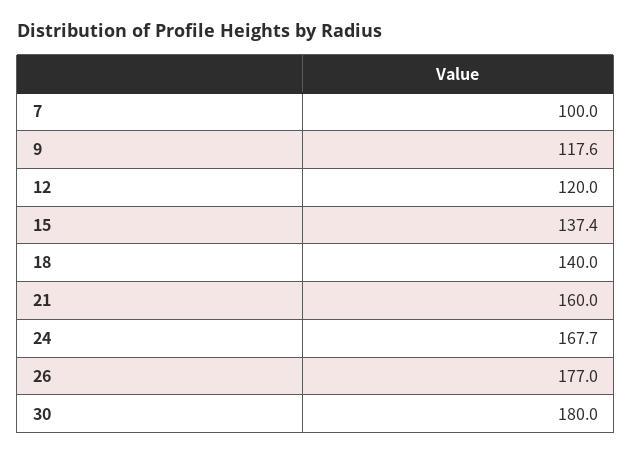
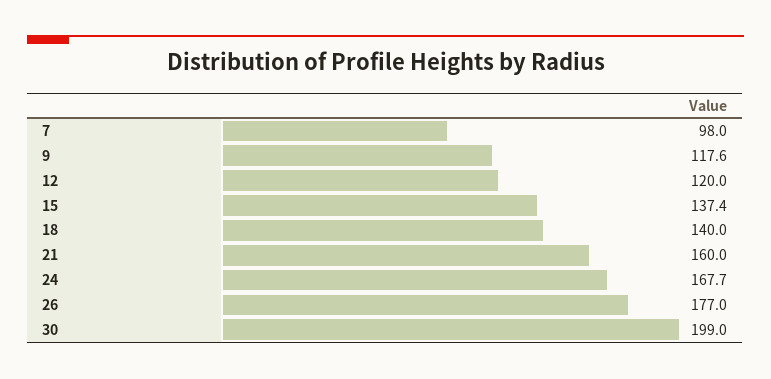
7: 100 -> 98
30: 180 -> 199

